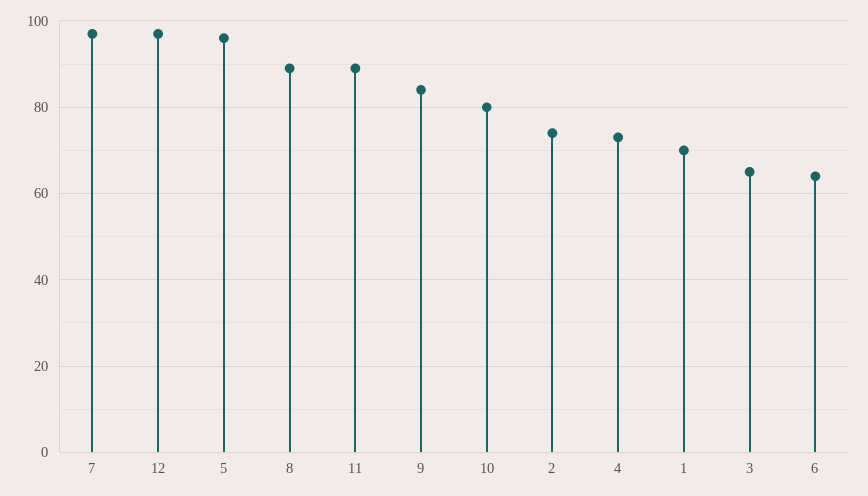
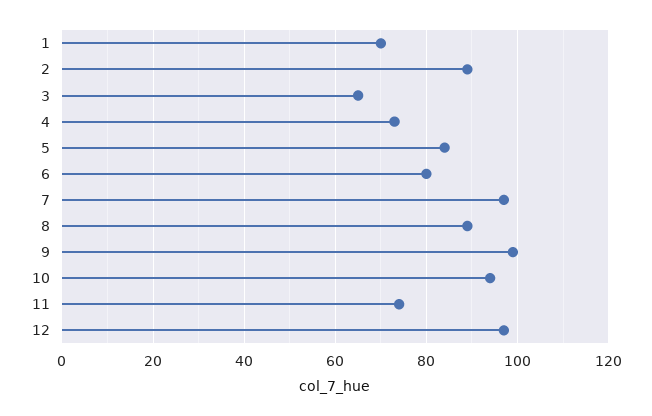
5: 95 -> 85
11: 90 -> 75
9: 85 -> 100
10: 80 -> 95
2: 75 -> 90
6: 65 -> 80

